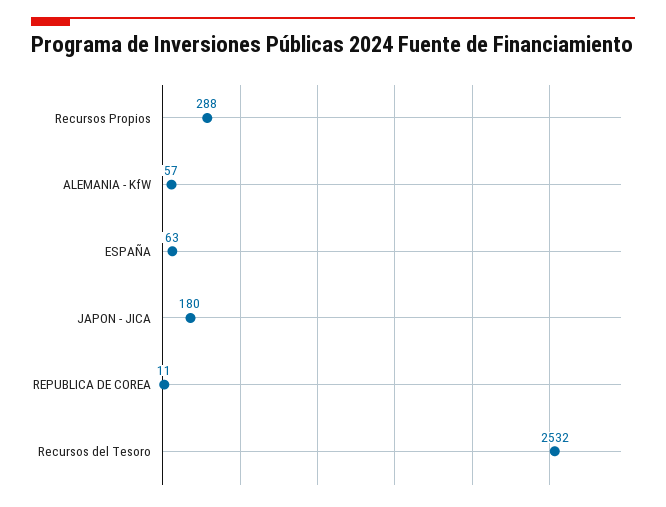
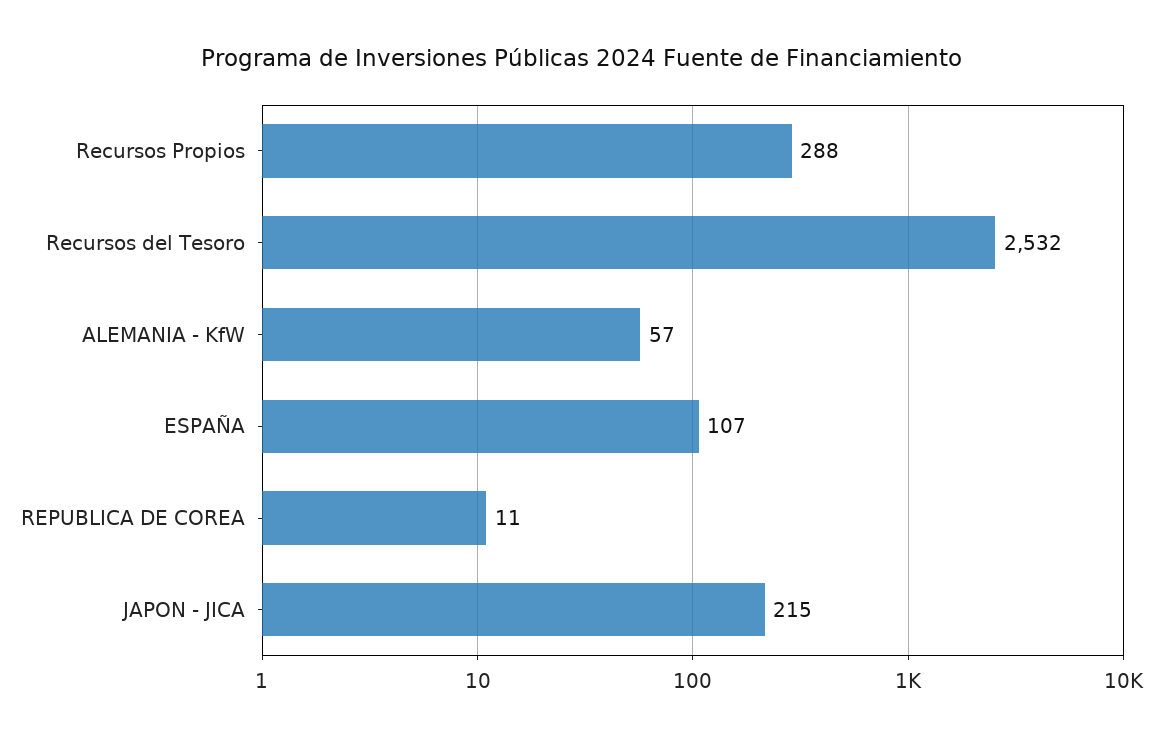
ESPAÑA: 63 -> 107
JAPON - JICA: 180 -> 215

